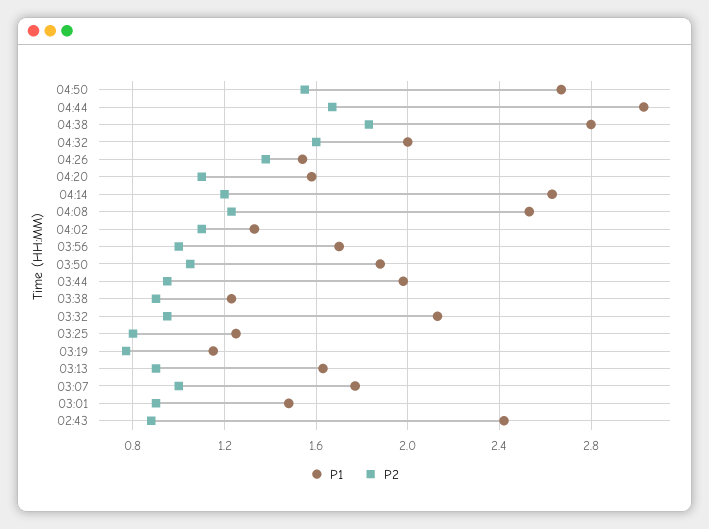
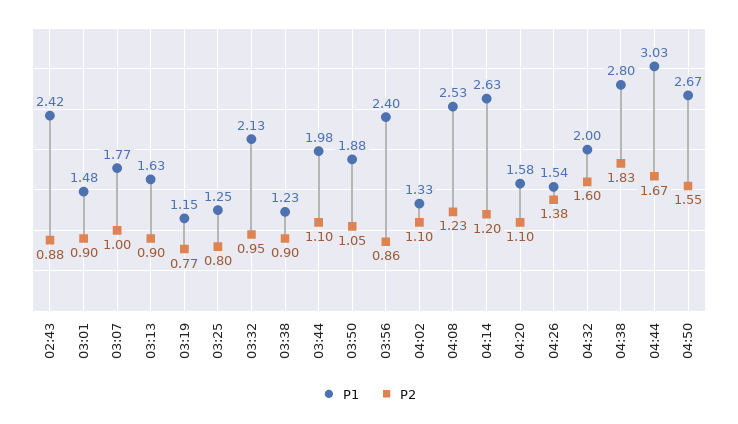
P1, 03:56: 1.7 -> 2.4
P2, 03:56: 1 -> 0.86
P2, 03:44: 0.95 -> 1.1

